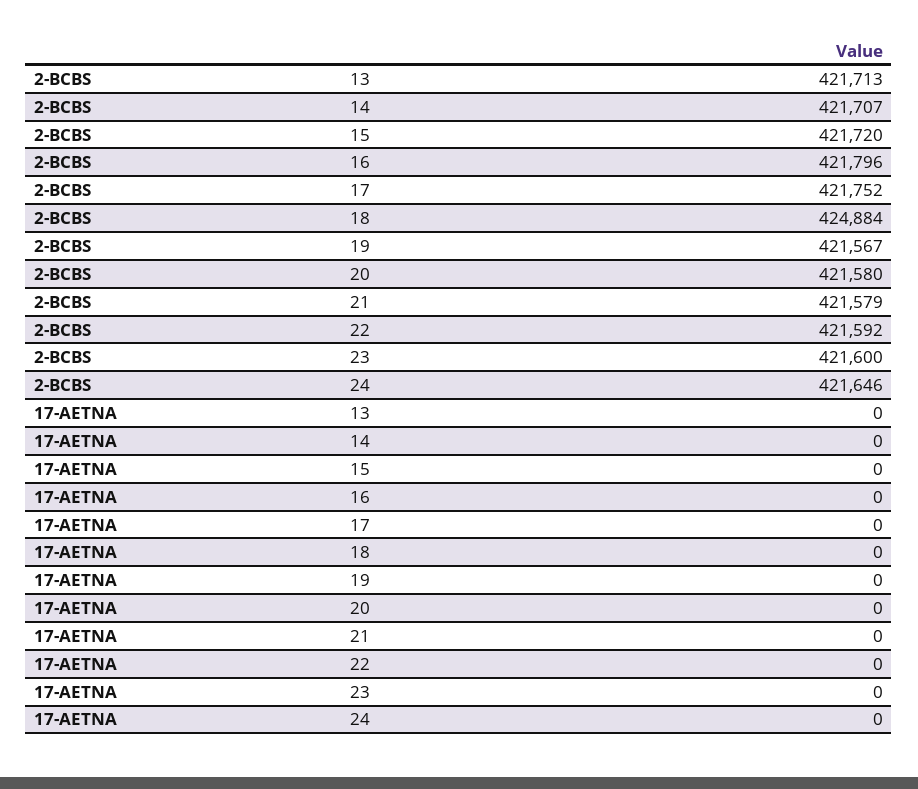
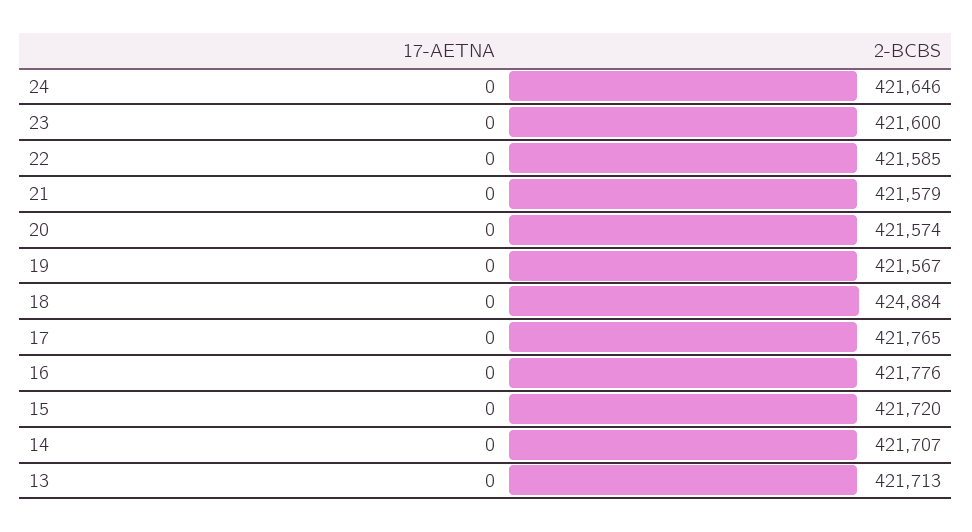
2-BCBS, 16: 421796 -> 421776
2-BCBS, 17: 421752 -> 421765
2-BCBS, 20: 421580 -> 421574
2-BCBS, 22: 421592 -> 421585

